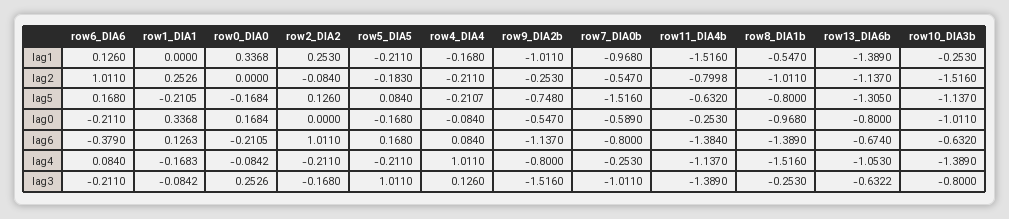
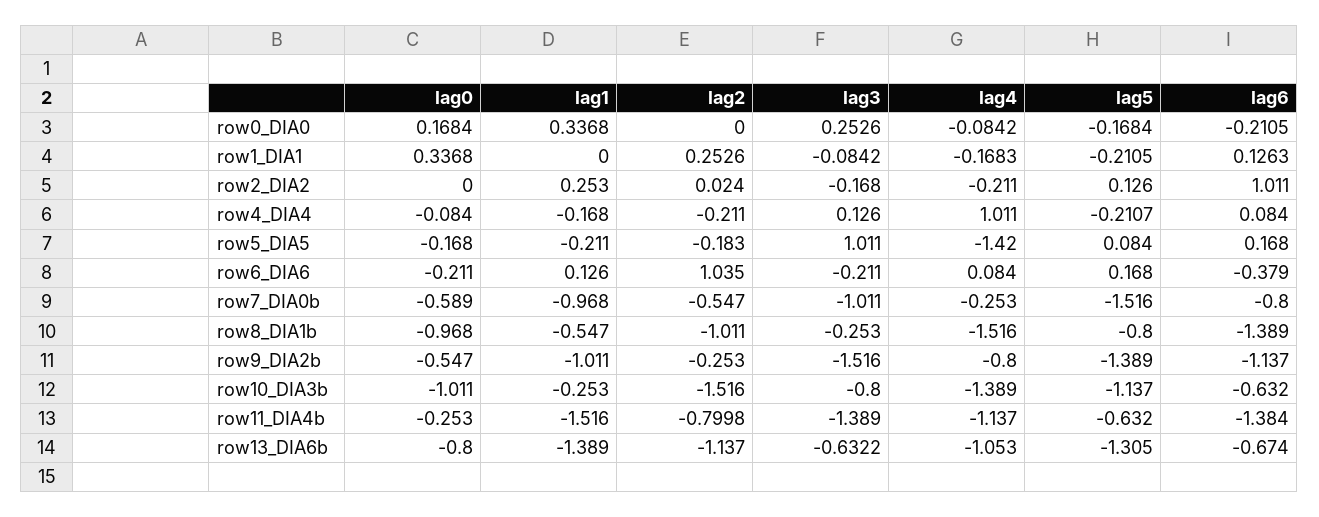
row6_DIA6, lag2: 1.011 -> 1.035
row2_DIA2, lag2: -0.084 -> 0.024
row9_DIA2b, lag5: -0.748 -> -1.389
row5_DIA5, lag4: -0.211 -> -1.42

